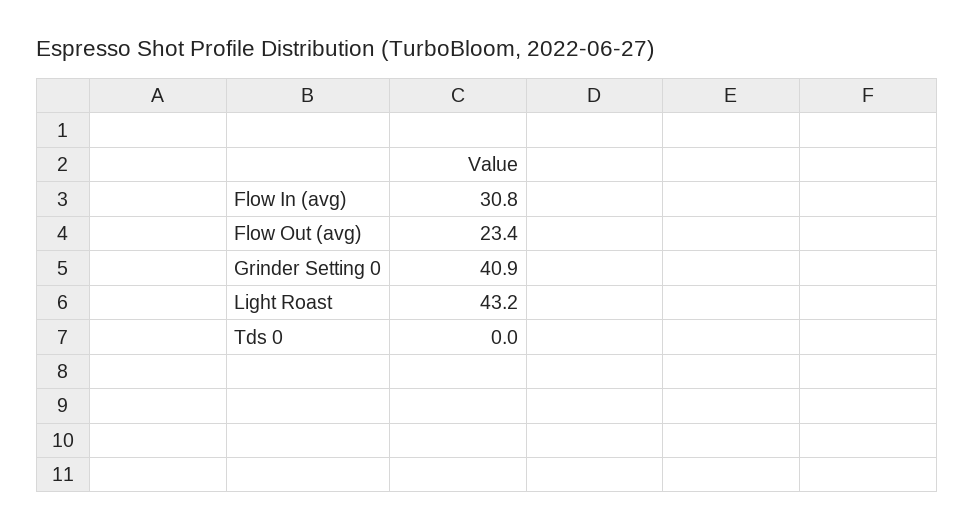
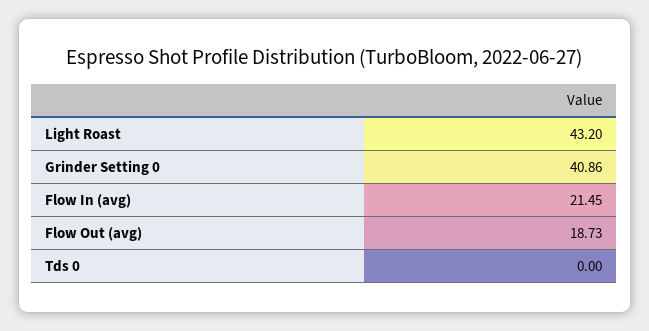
Flow In (avg): 30.8 -> 21.45
Flow Out (avg): 23.4 -> 18.73

